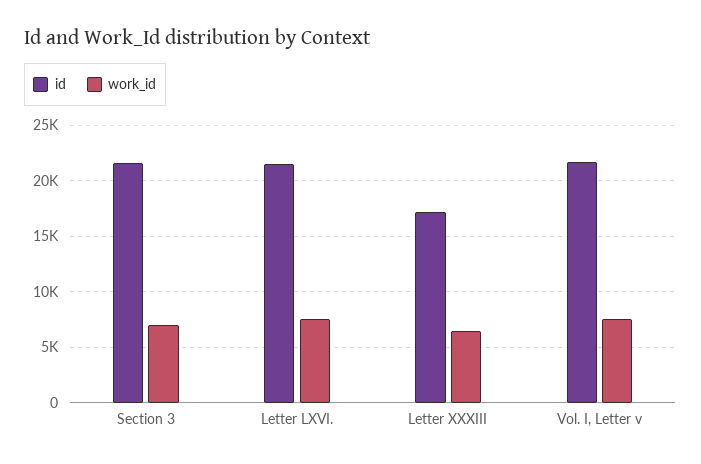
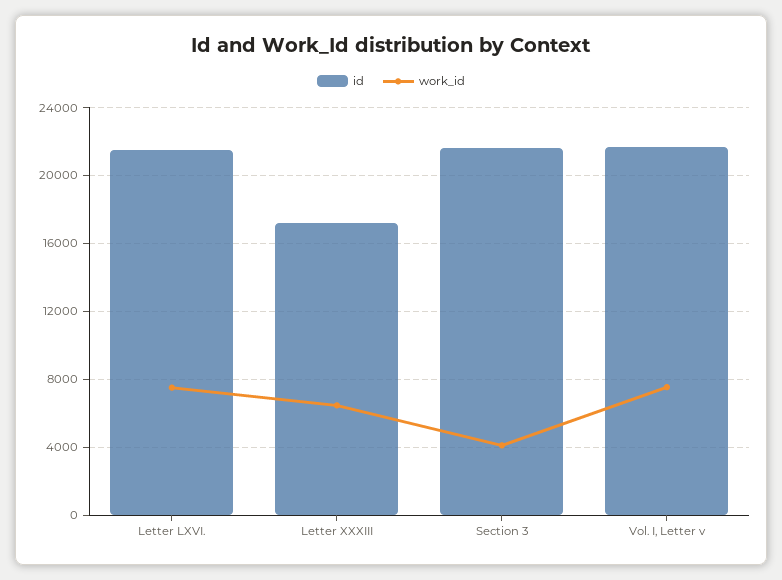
work_id, Section 3: 7000 -> 4000

